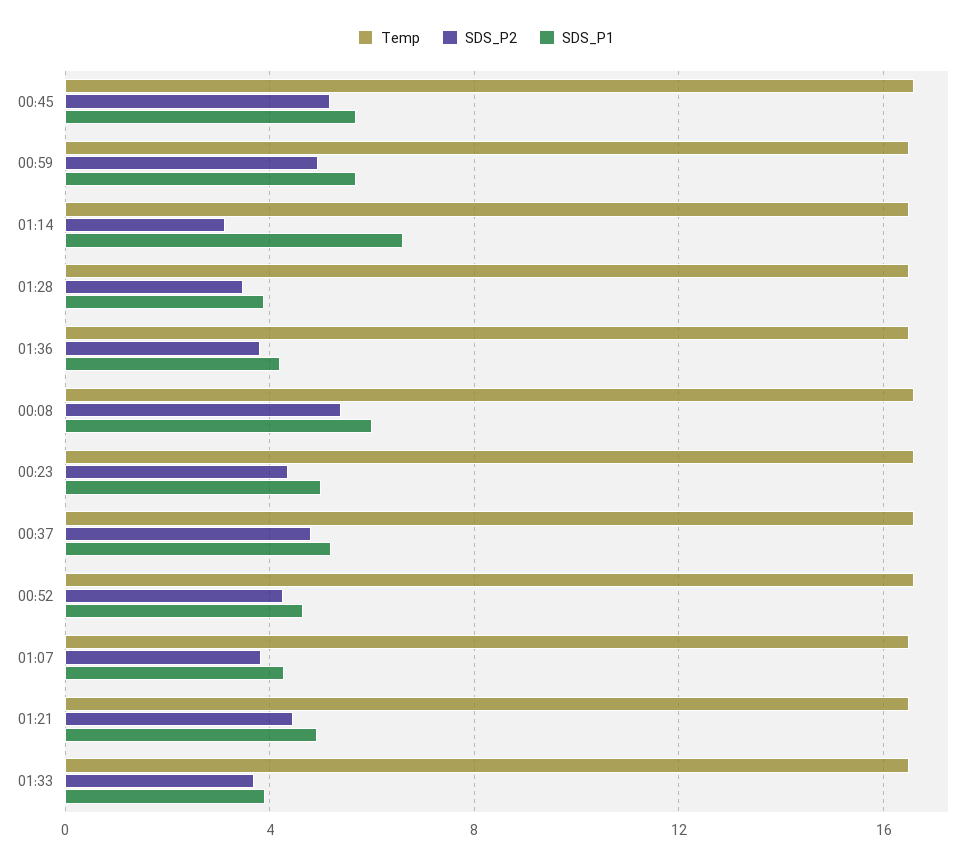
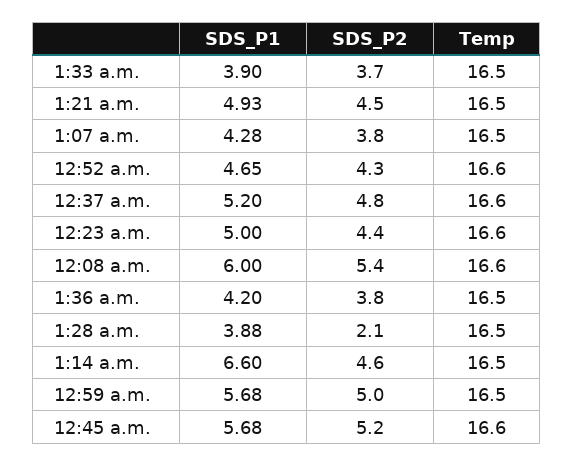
SDS_P2, 01:14: 3 -> 4.6
SDS_P2, 01:28: 3.5 -> 2.1

